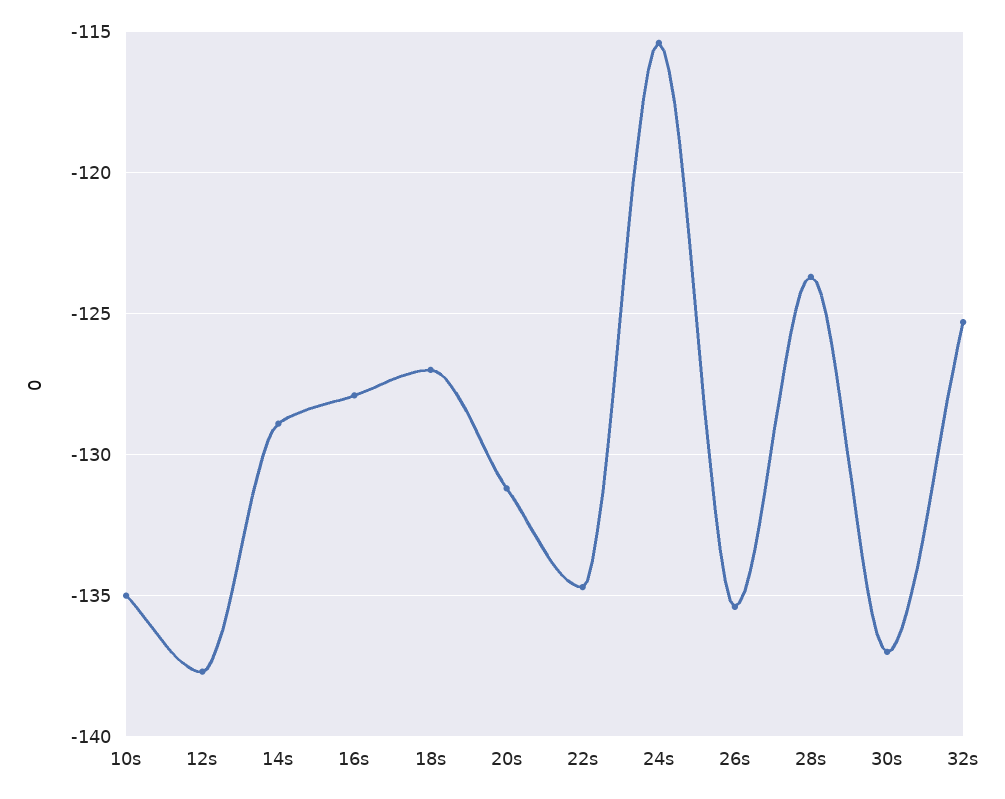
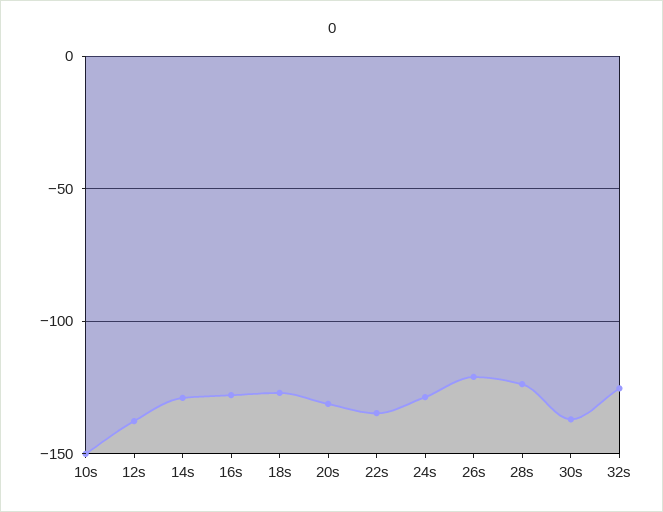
10s: -135 -> -150
24s: -115.5 -> -130
26s: -135.5 -> -120

